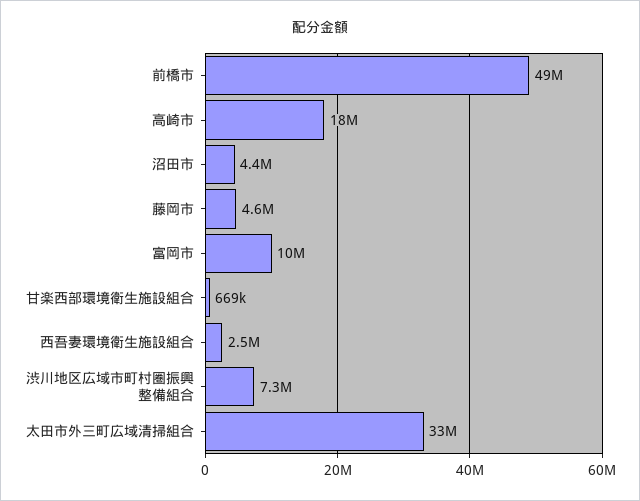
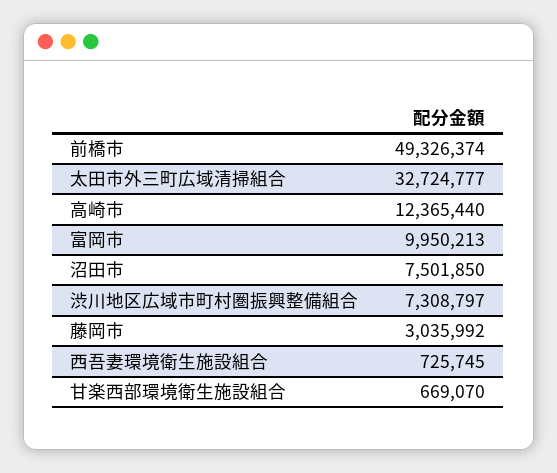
高崎市: 18000000 -> 12365440
沼田市: 4400000 -> 7501850
藤岡市: 4600000 -> 3035992
西吾妻環境衛生施設組合: 2500000 -> 725745

